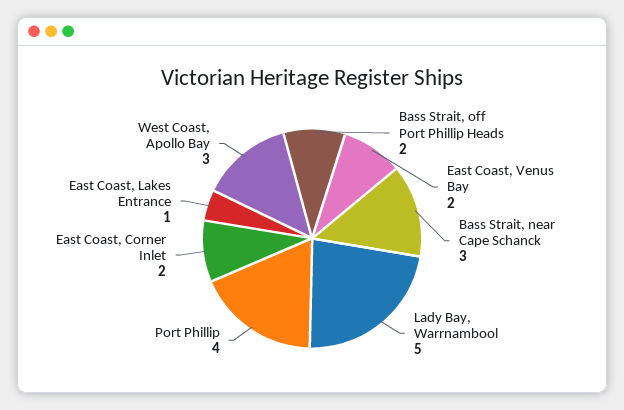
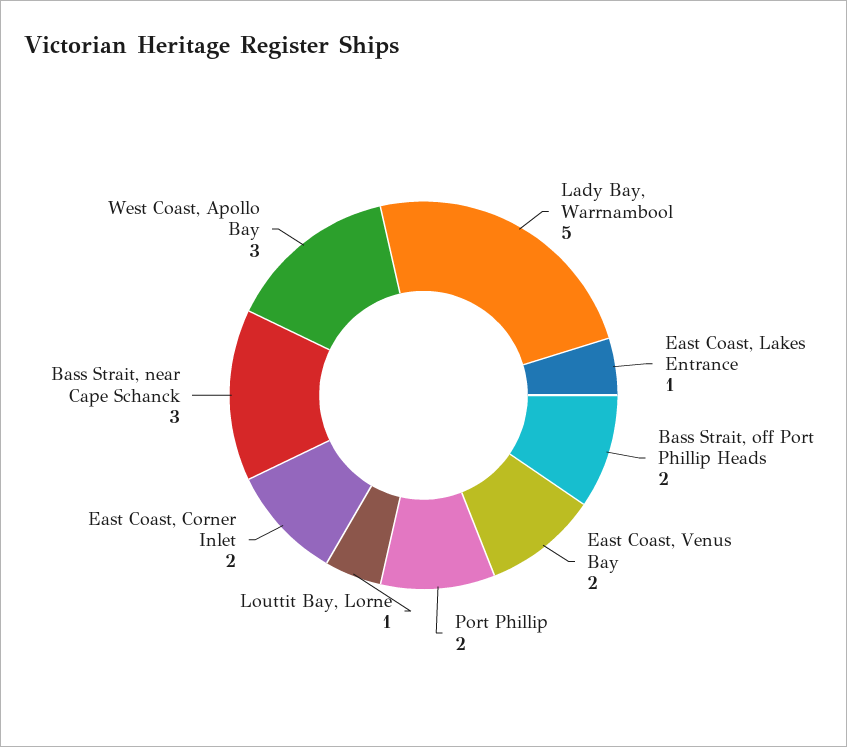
Port Phillip: 4 -> 2
Louttit Bay, Lorne: none -> 1

